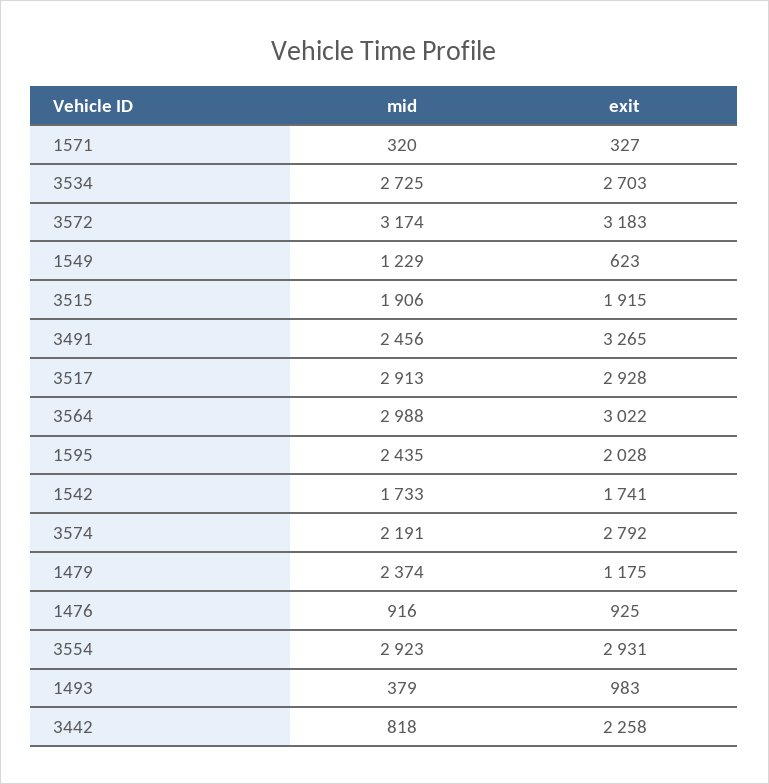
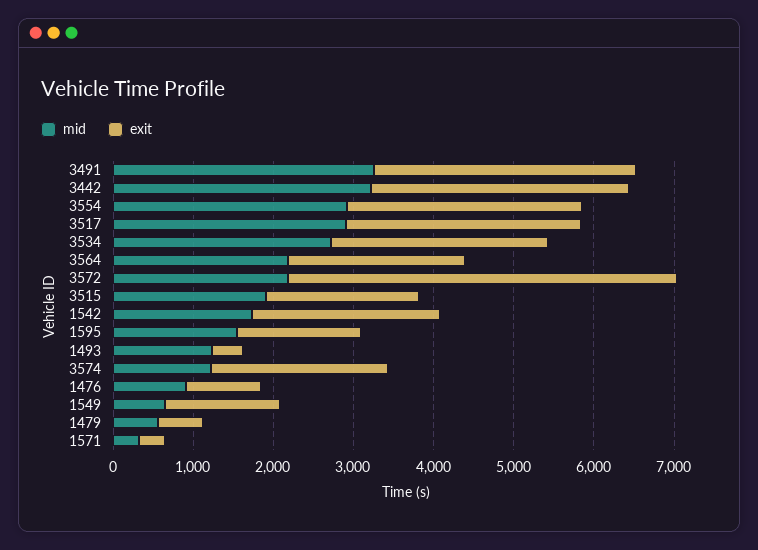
mid, 3572: 3174 -> 2200
exit, 3572: 3183 -> 4800
mid, 1549: 1229 -> 600
exit, 1549: 623 -> 1400
mid, 3491: 2456 -> 3200
mid, 3564: 2988 -> 2200
exit, 3564: 3022 -> 2200
mid, 1595: 2435 -> 1600
exit, 1595: 2028 -> 1600
exit, 1542: 1741 -> 2400
mid, 3574: 2191 -> 1200
exit, 3574: 2792 -> 2200
mid, 1479: 2374 -> 600
exit, 1479: 1175 -> 600
mid, 1493: 379 -> 1200
exit, 1493: 983 -> 400
mid, 3442: 818 -> 3200
exit, 3442: 2258 -> 3200

